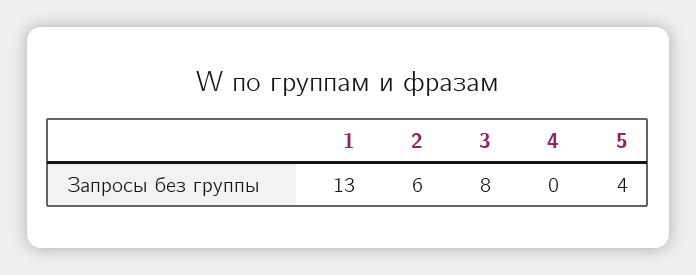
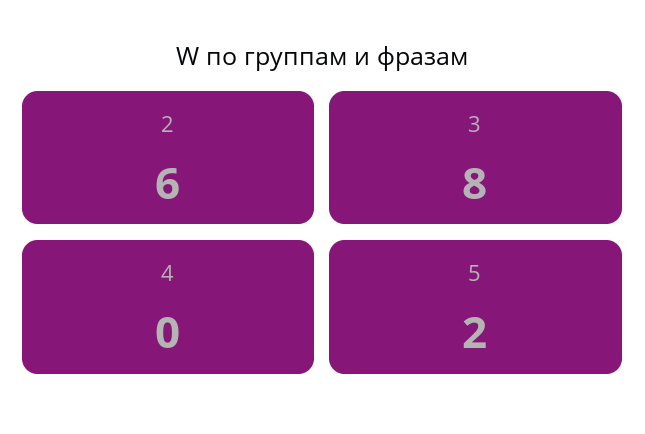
1: 13 -> none
5: 4 -> 2

